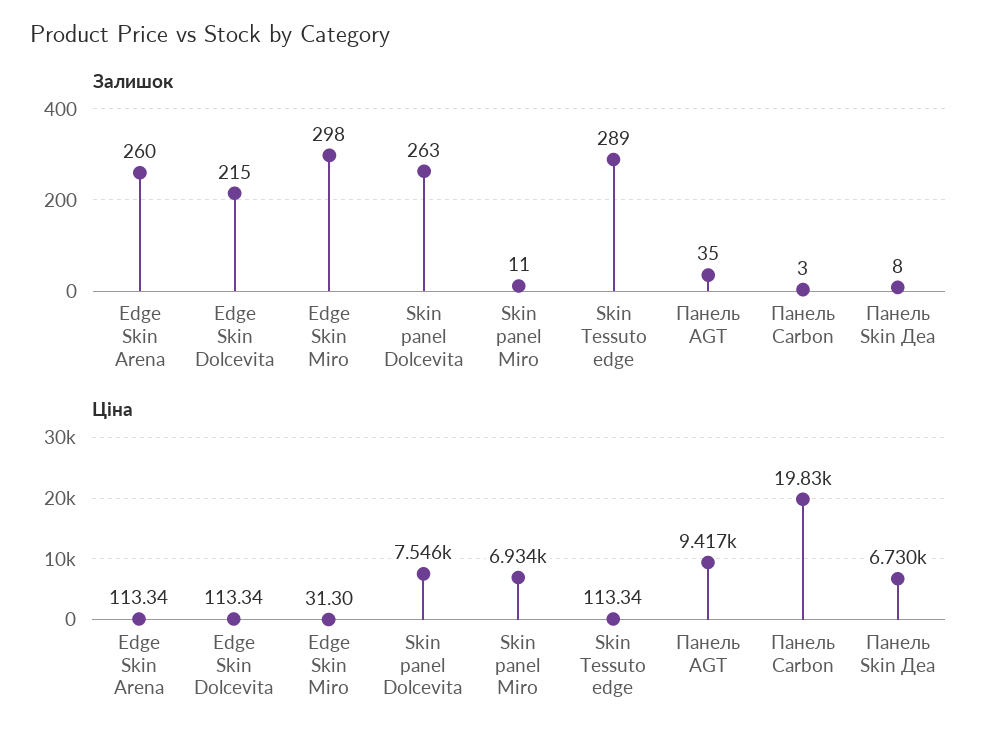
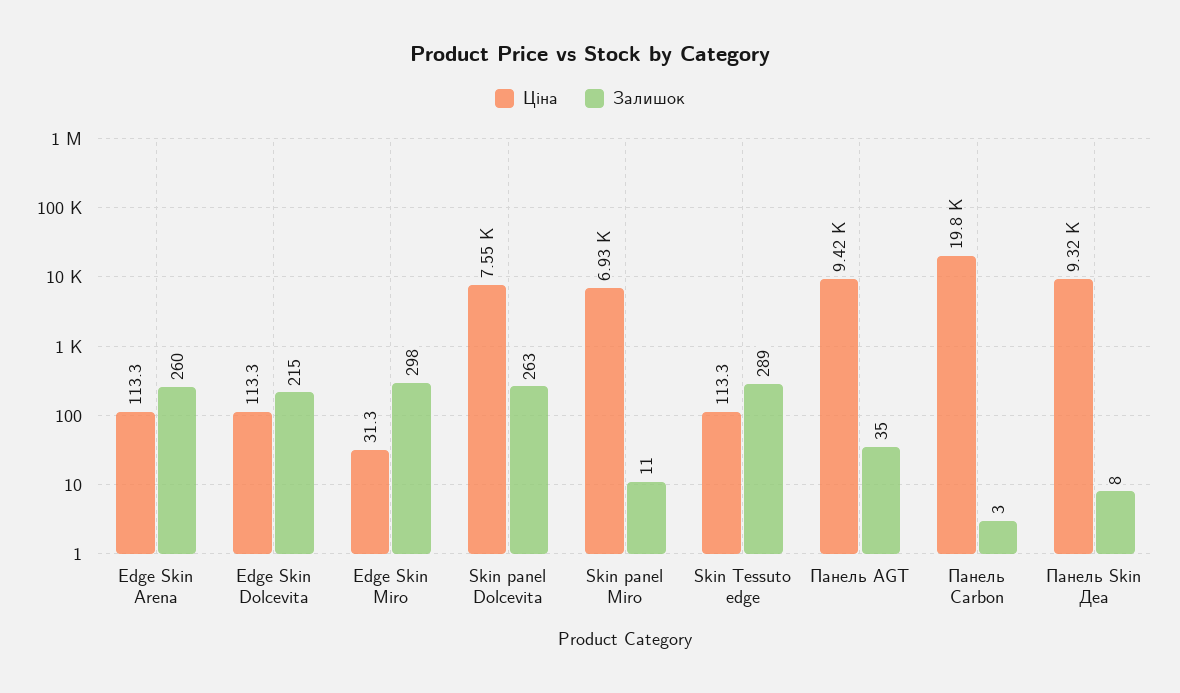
Ціна, Панель Skin Деа: 6730 -> 9320

